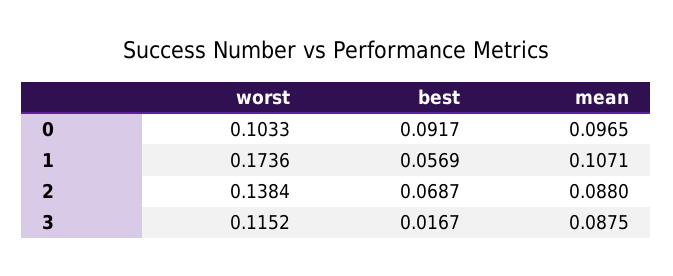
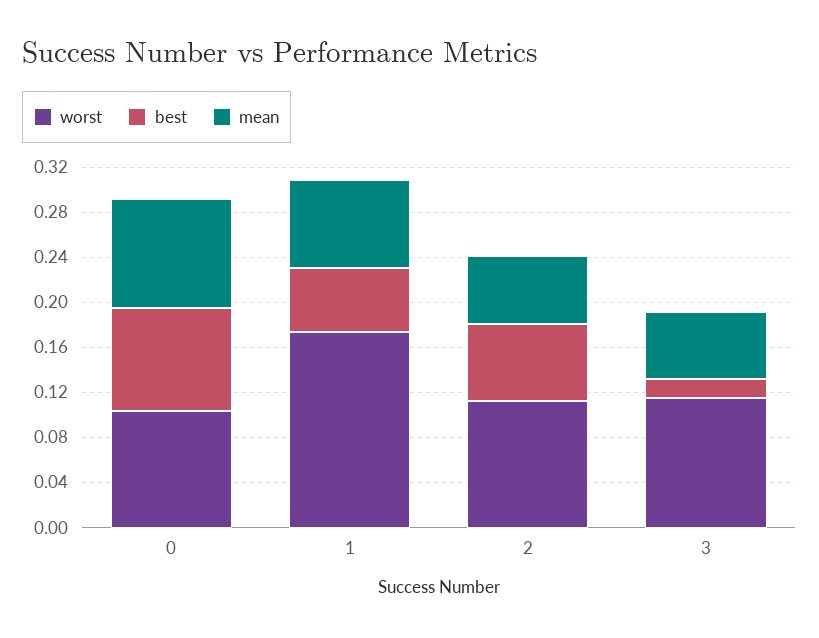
mean, 1: 0.1071 -> 0.08
worst, 2: 0.1384 -> 0.11
mean, 2: 0.088 -> 0.06
mean, 3: 0.0875 -> 0.06

